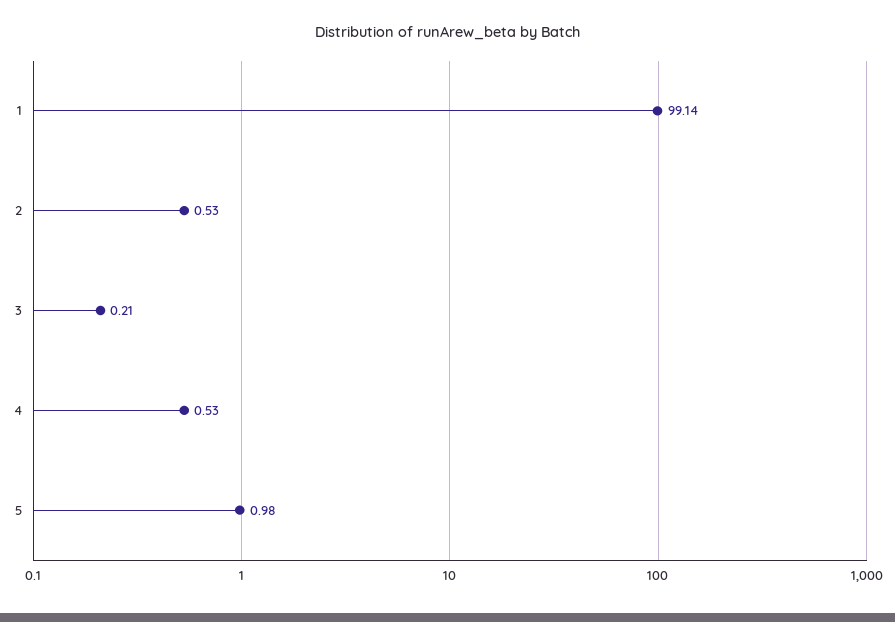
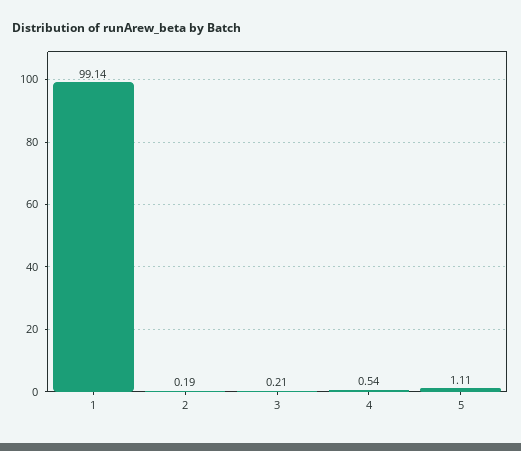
2: 0.53 -> 0.19
4: 0.53 -> 0.54
5: 0.98 -> 1.11

